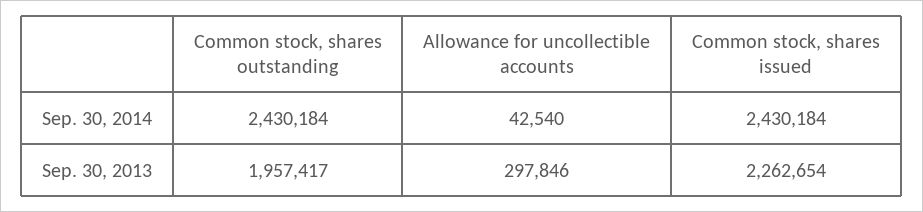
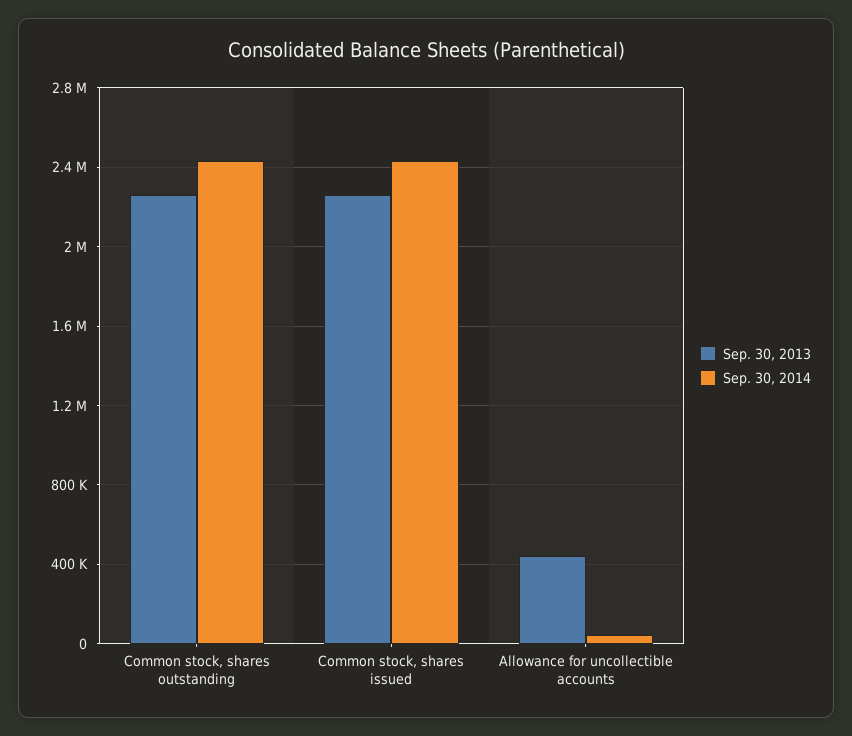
Sep. 30, 2013, Common stock, shares outstanding: 1957417 -> 2250000
Sep. 30, 2013, Allowance for uncollectible accounts: 297846 -> 450000

